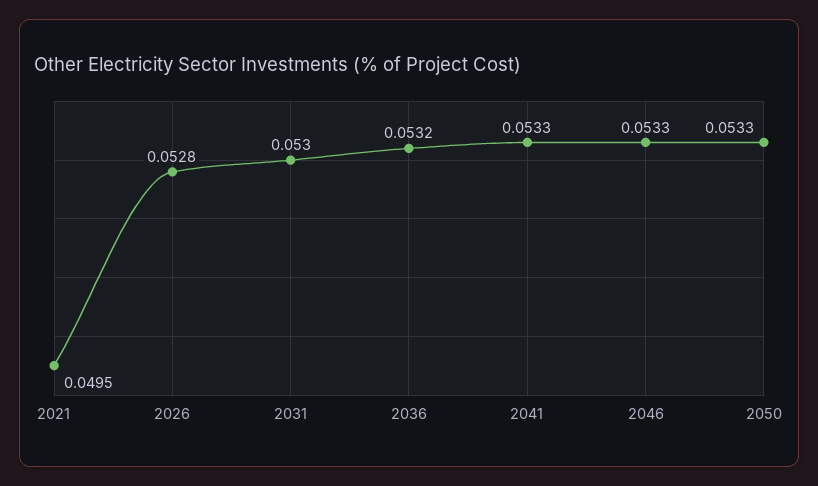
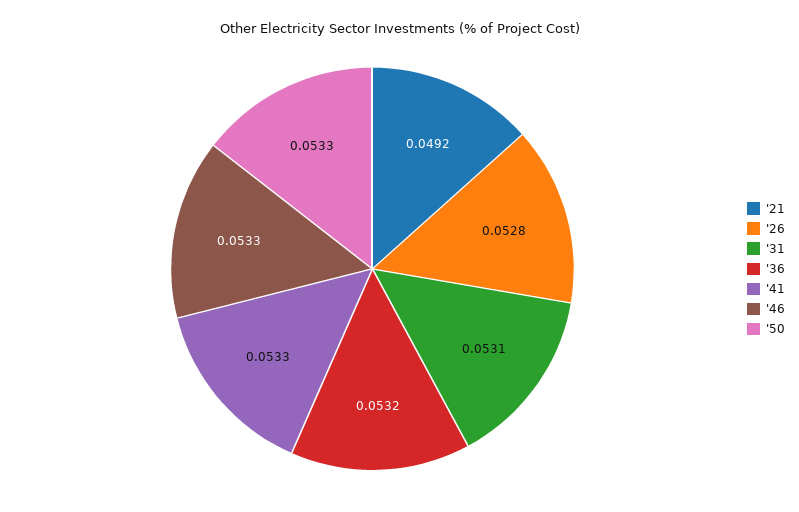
2021: 0.0495 -> 0.0492
2031: 0.053 -> 0.0531

